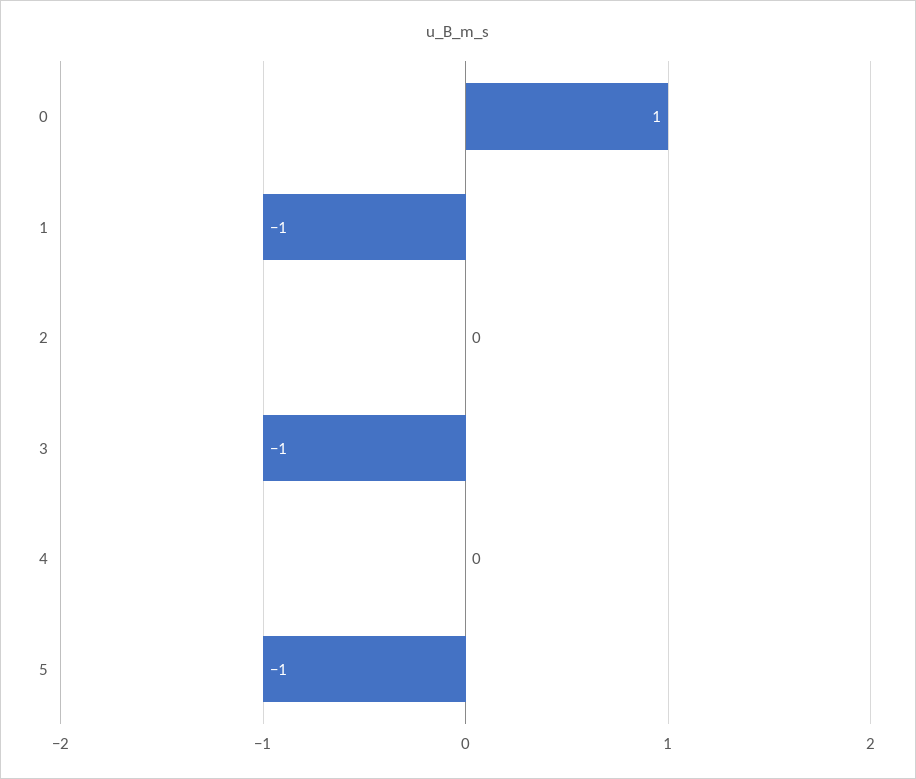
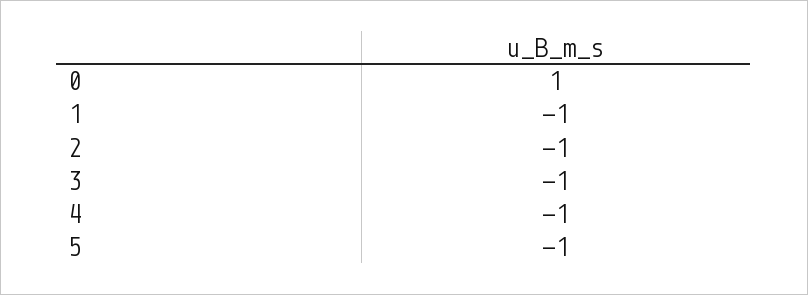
2: 0 -> -1
4: 0 -> -1

